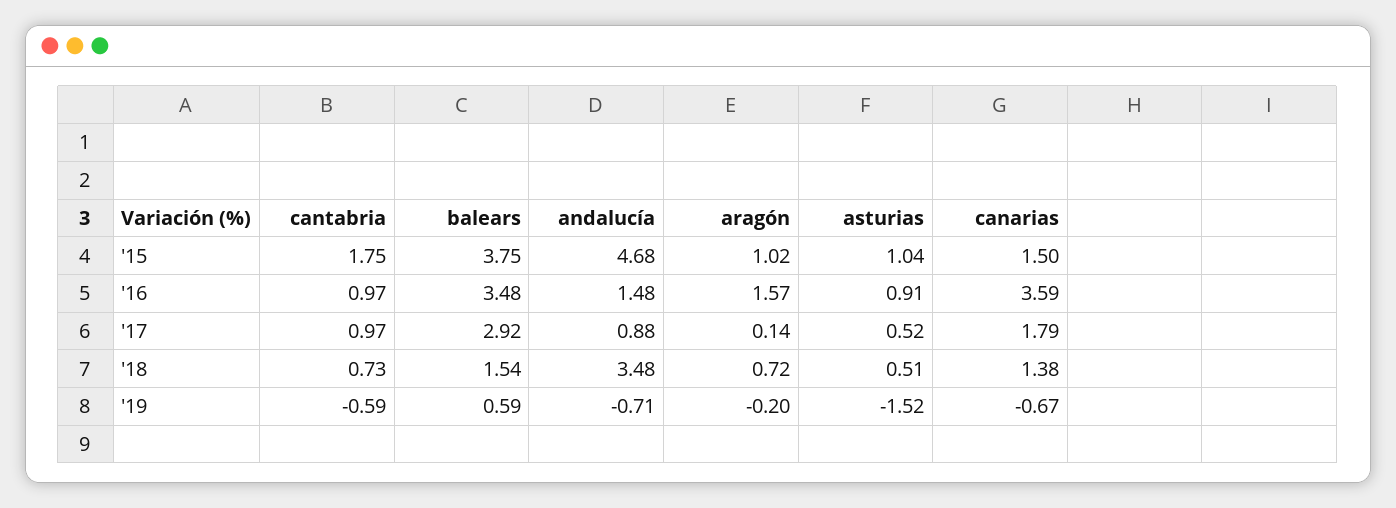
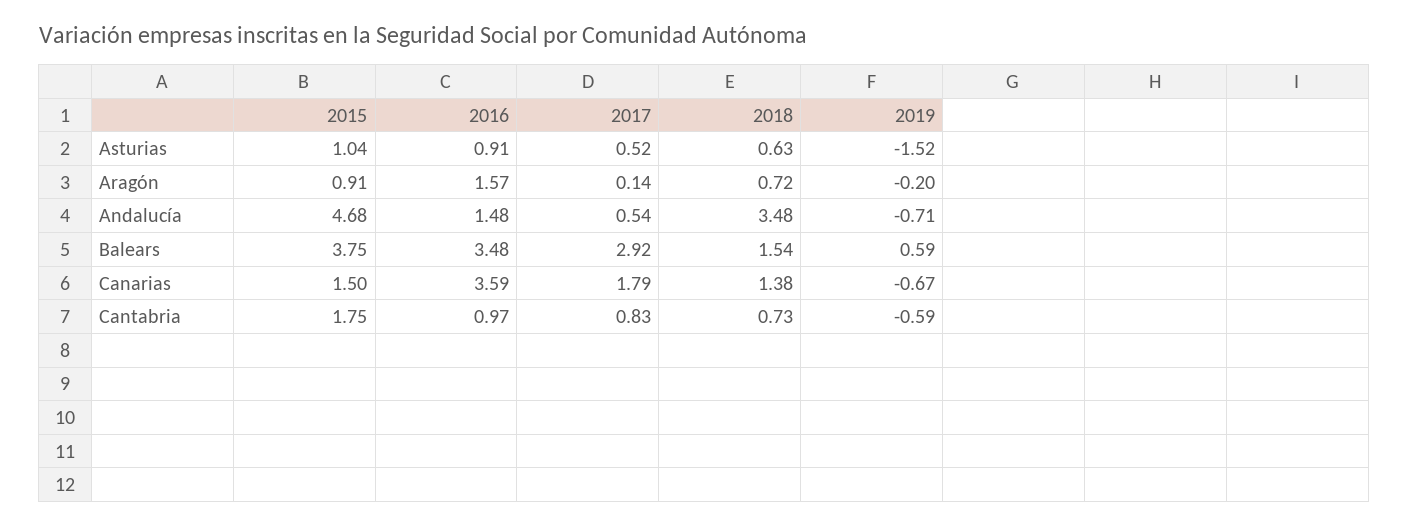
aragón, '15: 1.02 -> 0.91
cantabria, '17: 0.97 -> 0.83
andalucía, '17: 0.88 -> 0.54
asturias, '18: 0.51 -> 0.63

